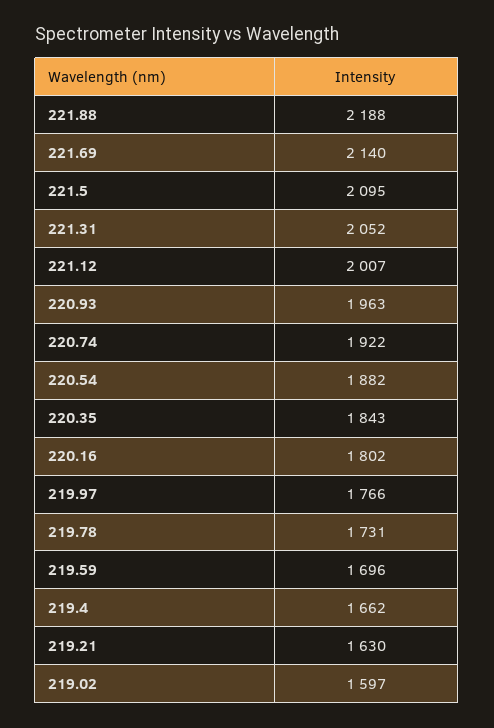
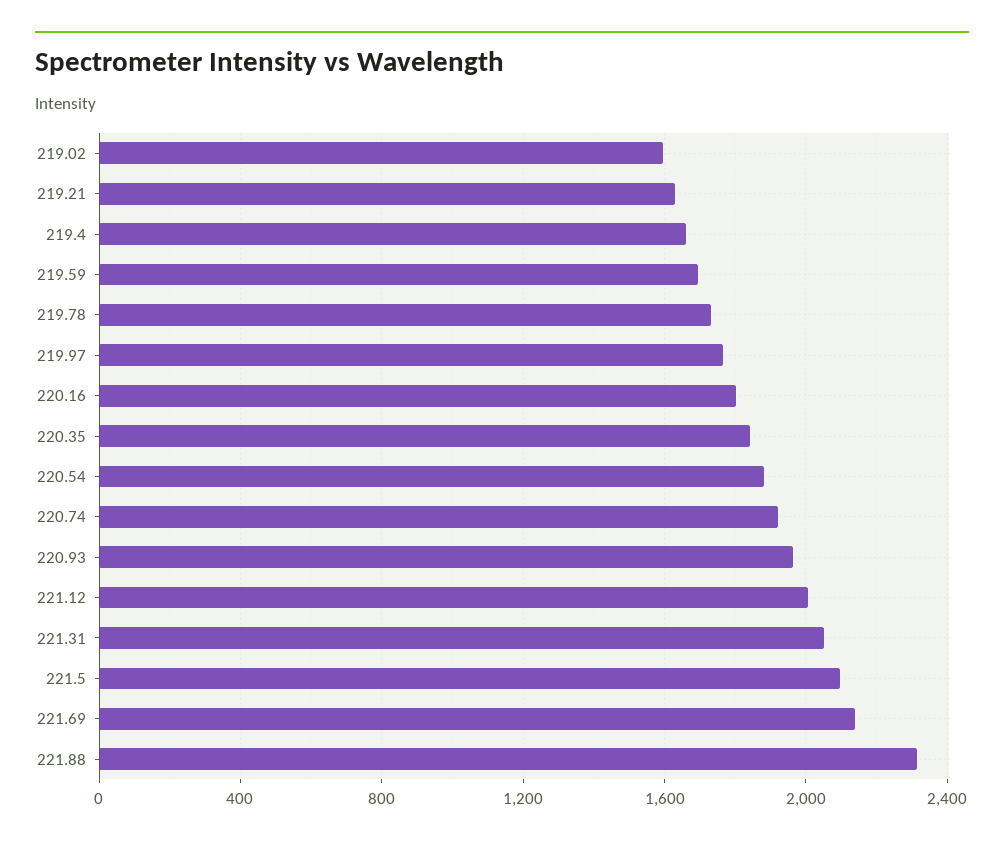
221.88: 2188 -> 2300

